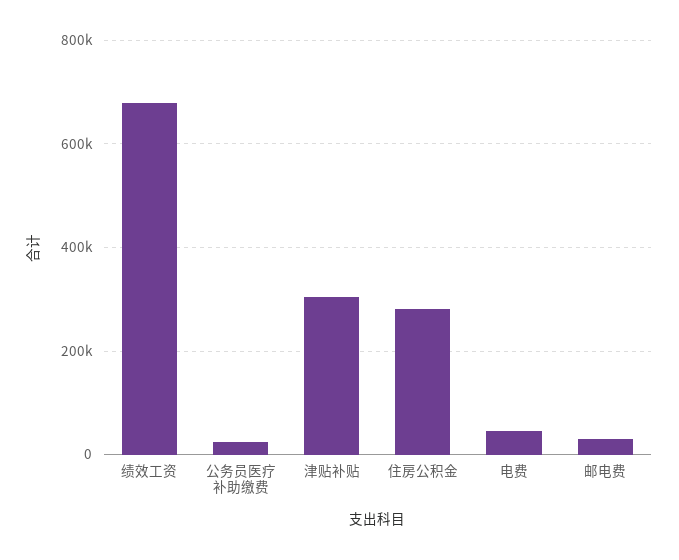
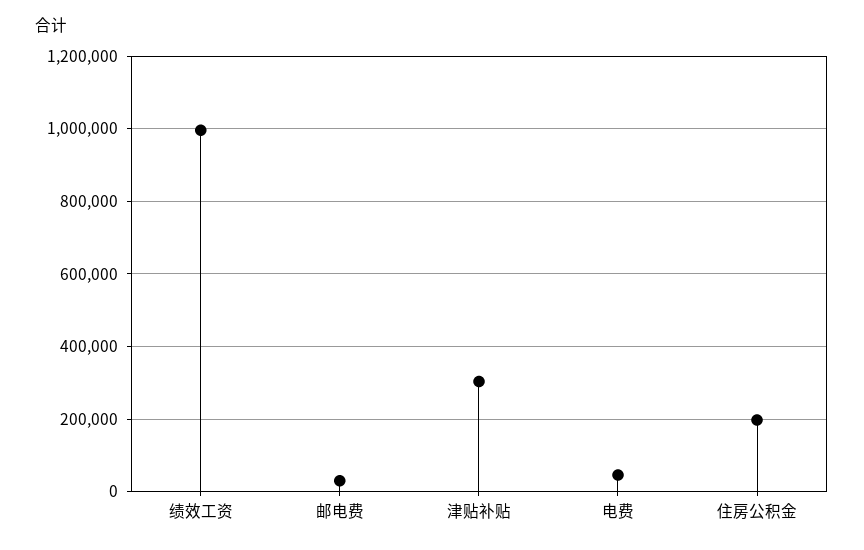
绩效工资: 680000 -> 1000000
公务员医疗补助缴费: 20000 -> none
住房公积金: 280000 -> 200000

